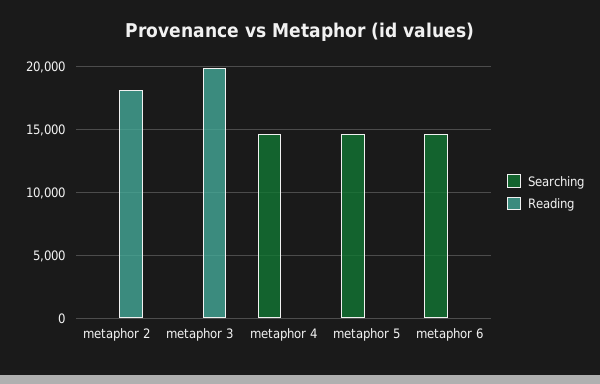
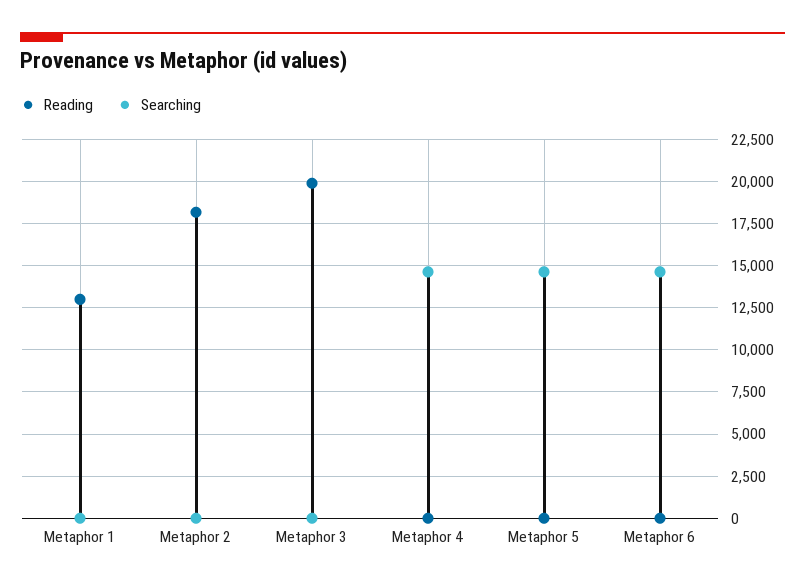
Reading, Metaphor 1: none -> 13000
Searching, Metaphor 1: none -> 0

